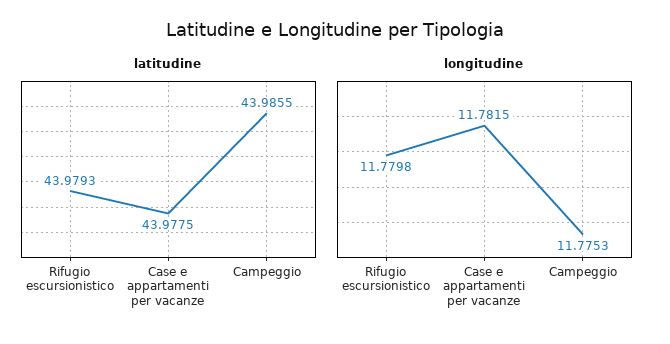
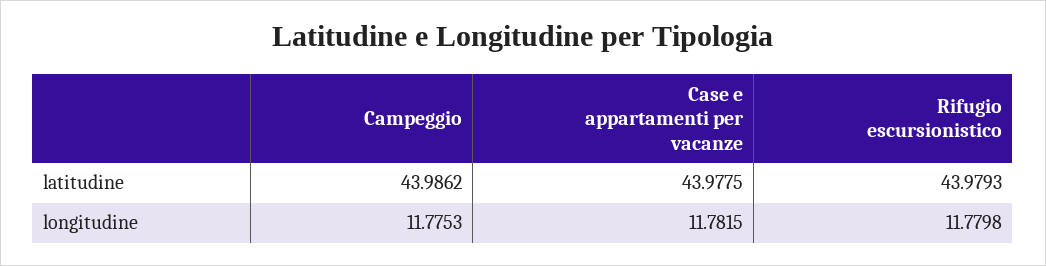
latitudine, Campeggio: 43.9855 -> 43.9862

